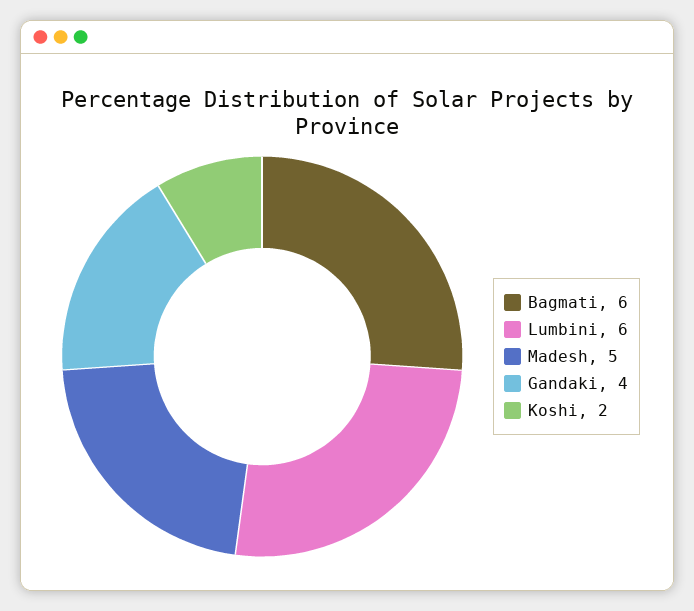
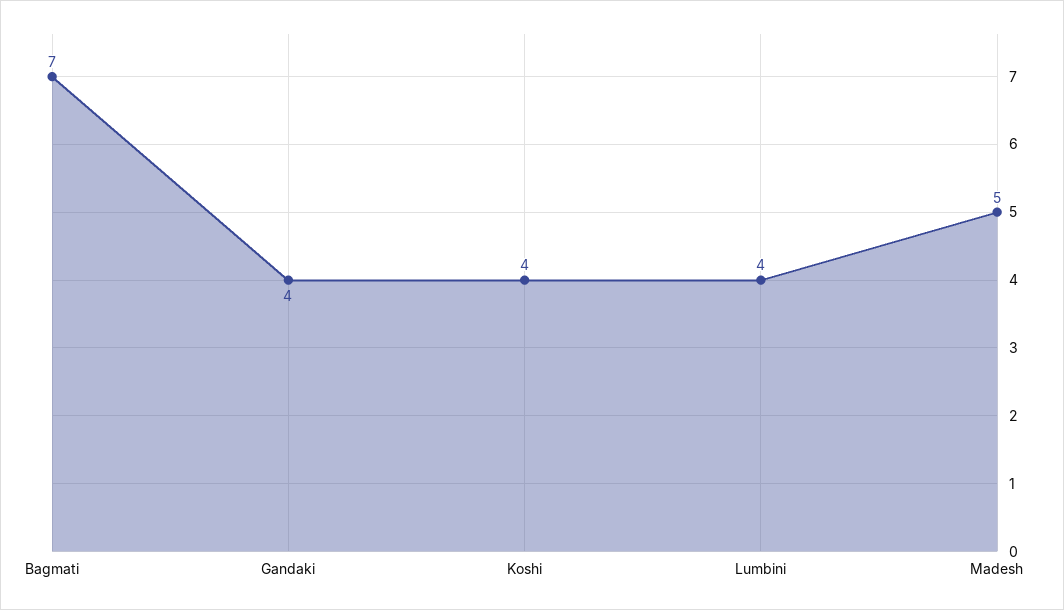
Bagmati: 6 -> 7
Lumbini: 6 -> 4
Koshi: 2 -> 4

